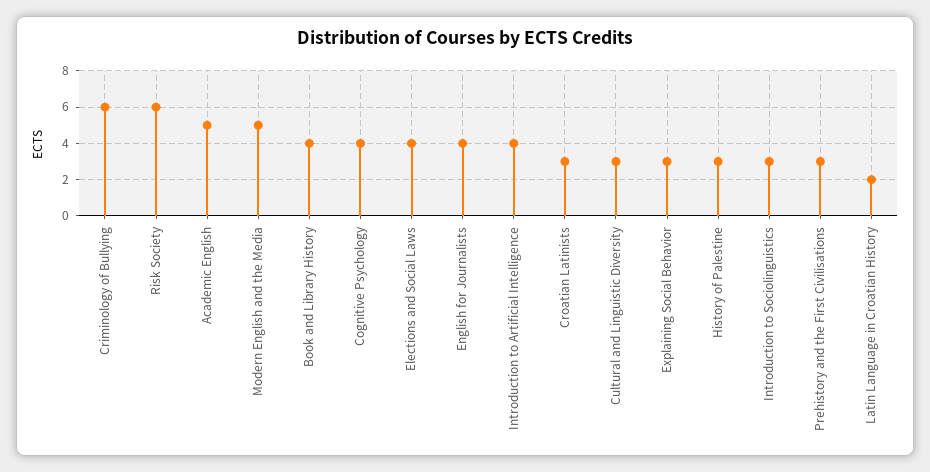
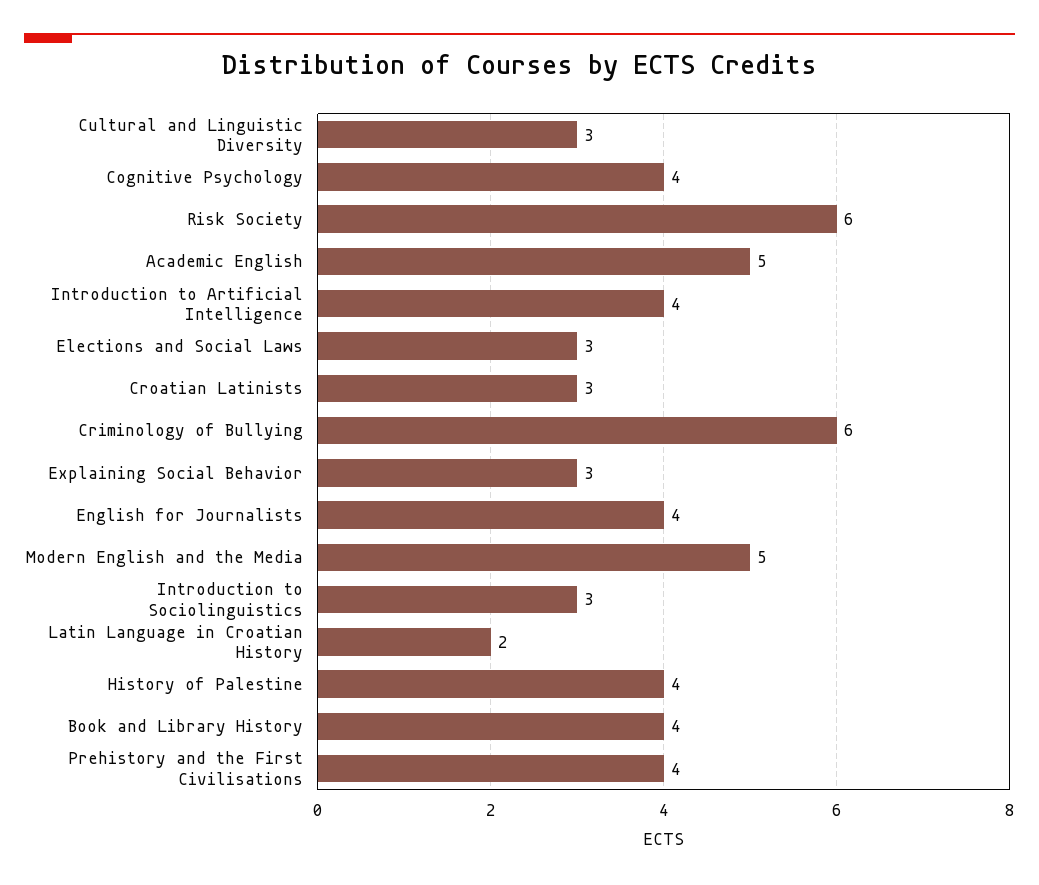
Elections and Social Laws: 4 -> 3
History of Palestine: 3 -> 4
Prehistory and the First Civilisations: 3 -> 4

